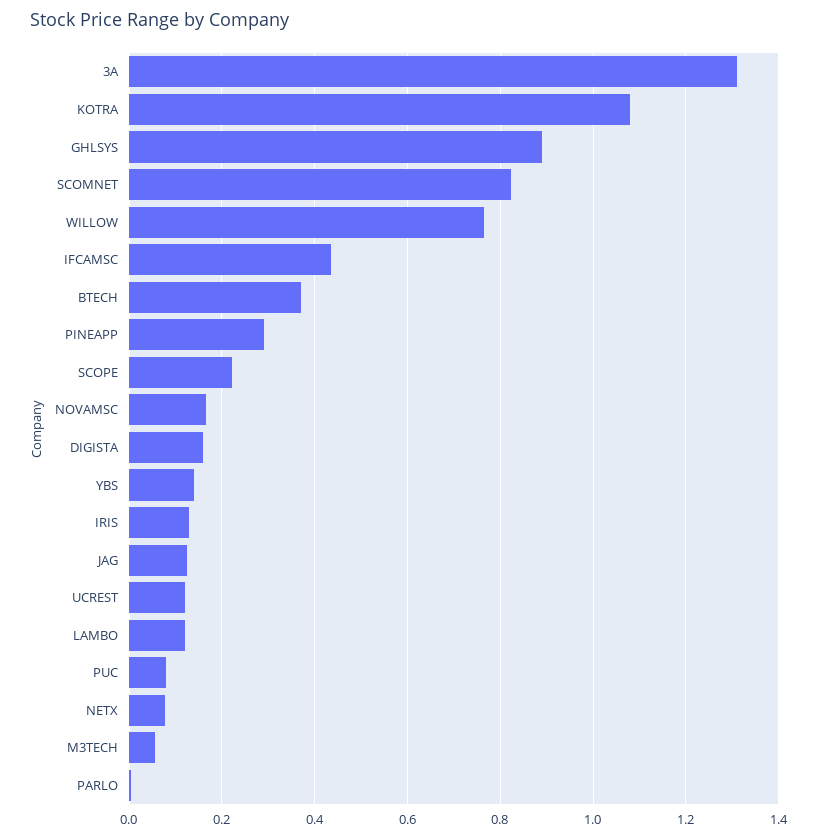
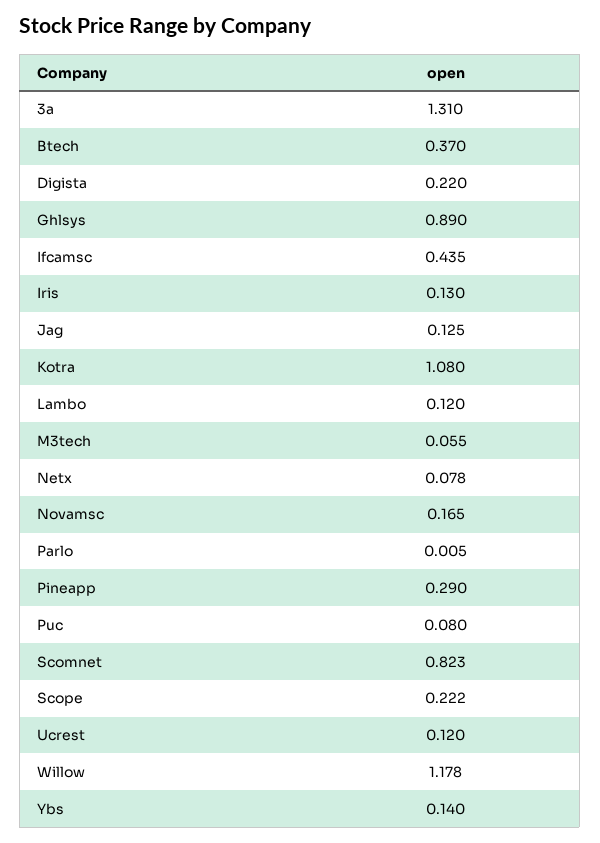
WILLOW: 0.76 -> 1.178
DIGISTA: 0.16 -> 0.22

